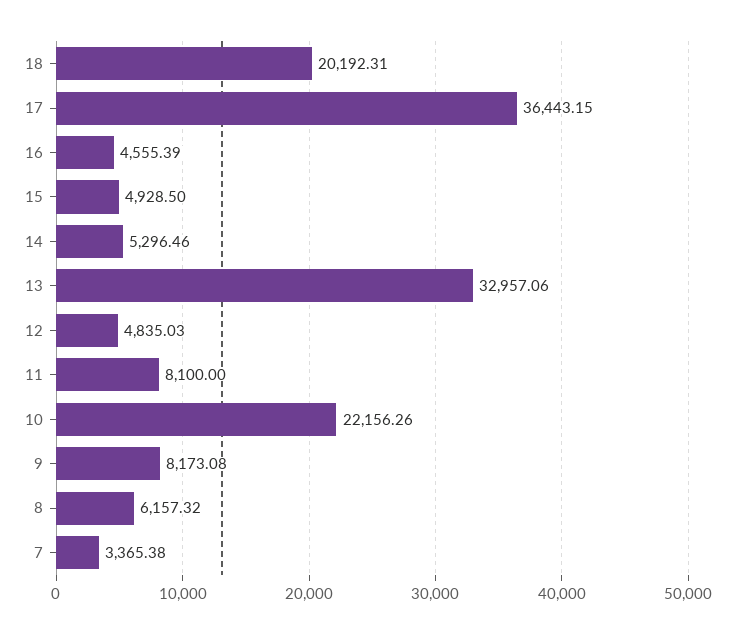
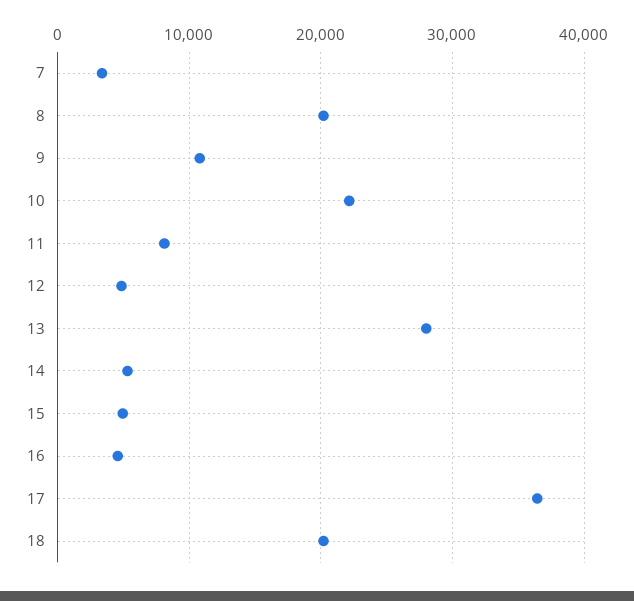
13: 32957.06 -> 28000
9: 8173.08 -> 11000
8: 6157.32 -> 20000

